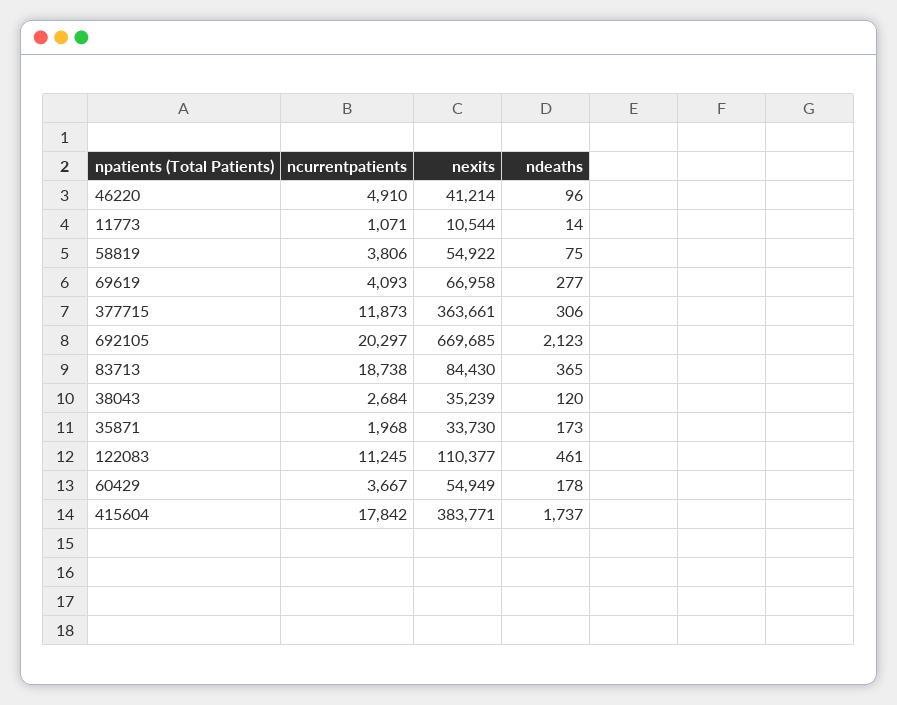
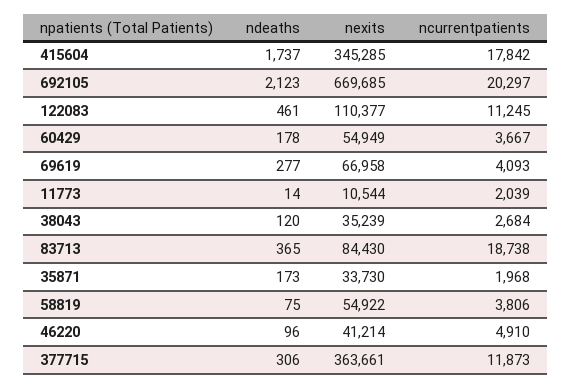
ncurrentpatients, 11773: 1071 -> 2039
nexits, 415604: 383771 -> 345285

